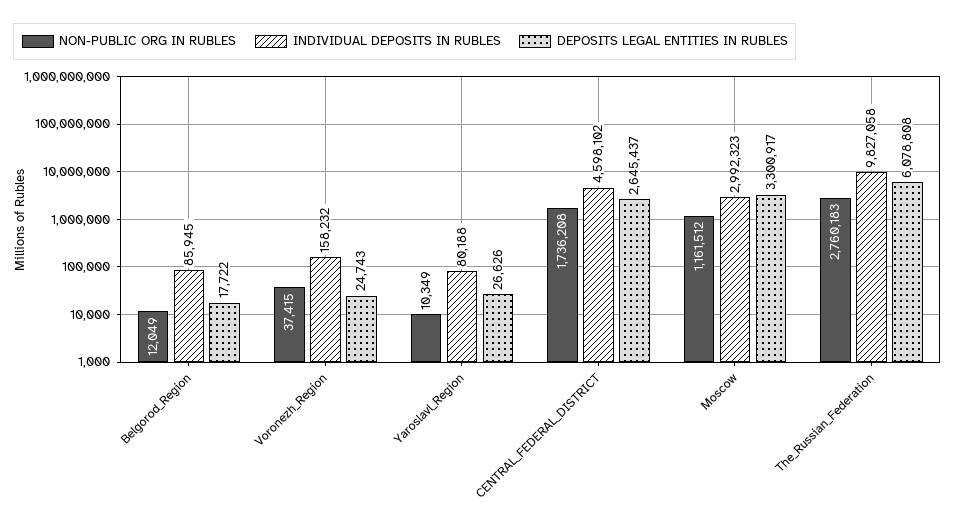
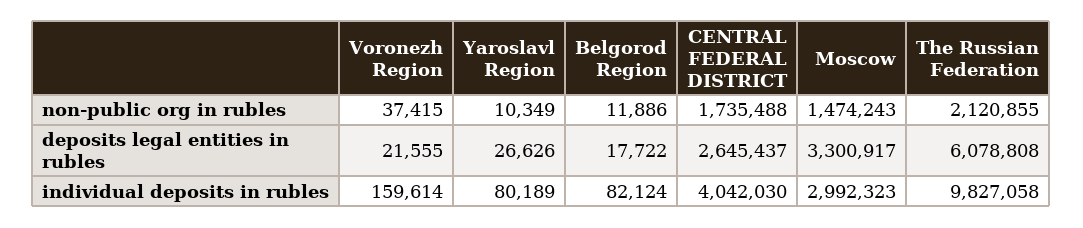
NON-PUBLIC ORG IN RUBLES, Belgorod_Region: 12049 -> 11886
INDIVIDUAL DEPOSITS IN RUBLES, Belgorod_Region: 85945 -> 82124
INDIVIDUAL DEPOSITS IN RUBLES, Voronezh_Region: 158232 -> 159614
DEPOSITS LEGAL ENTITIES IN RUBLES, Voronezh_Region: 24743 -> 21555
INDIVIDUAL DEPOSITS IN RUBLES, Yaroslavl_Region: 80188 -> 80189
NON-PUBLIC ORG IN RUBLES, CENTRAL_FEDERAL_DISTRICT: 1736208 -> 1735488
INDIVIDUAL DEPOSITS IN RUBLES, CENTRAL_FEDERAL_DISTRICT: 4598102 -> 4042030
NON-PUBLIC ORG IN RUBLES, Moscow: 1161512 -> 1474243
NON-PUBLIC ORG IN RUBLES, The_Russian_Federation: 2760183 -> 2120855

